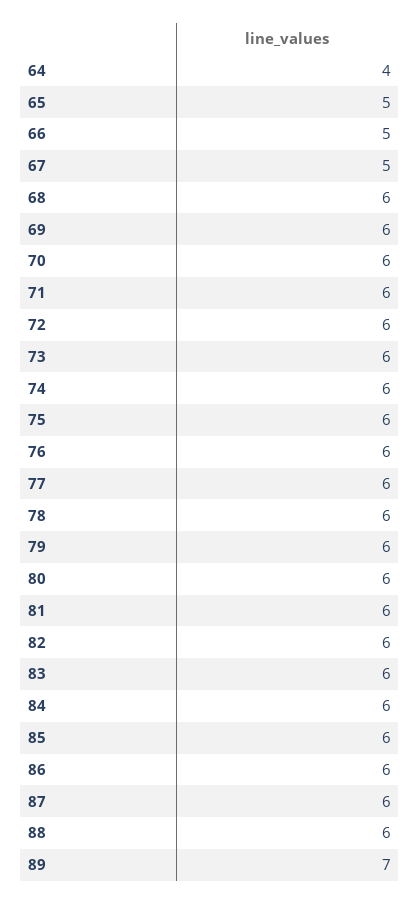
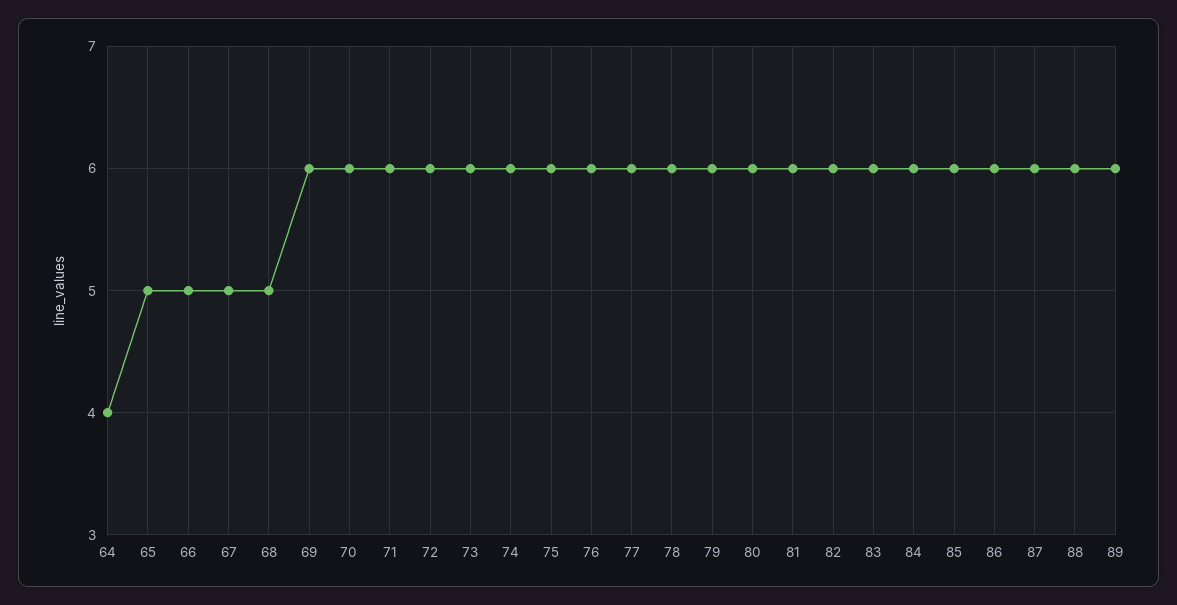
68: 6 -> 5
89: 7 -> 6

